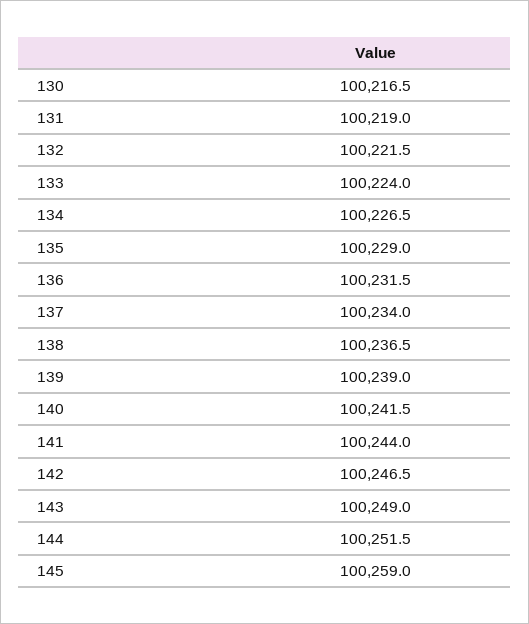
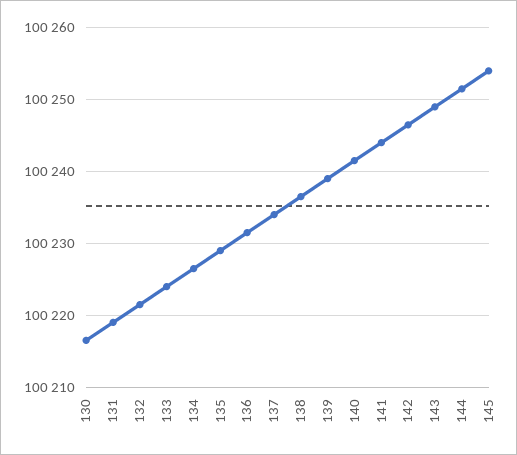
145: 100259 -> 100254

